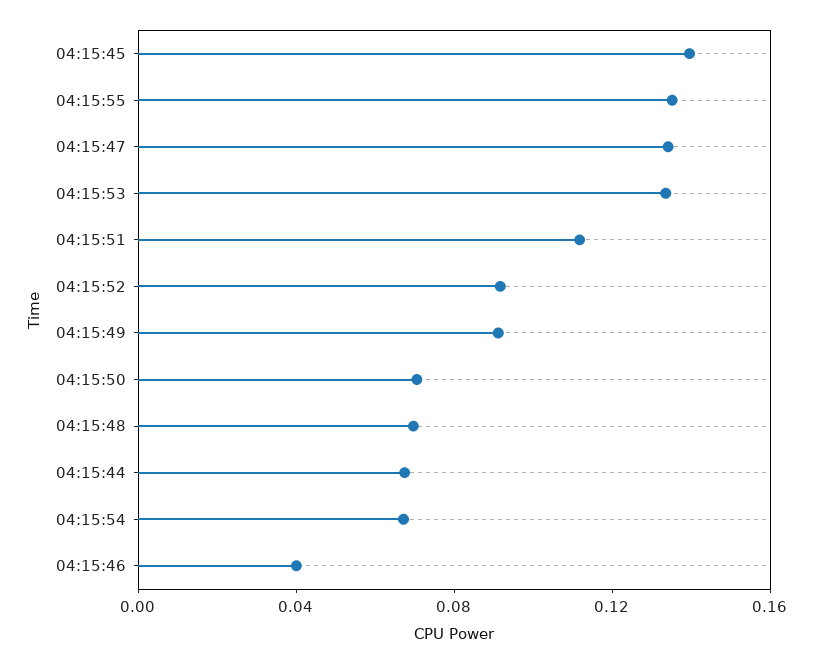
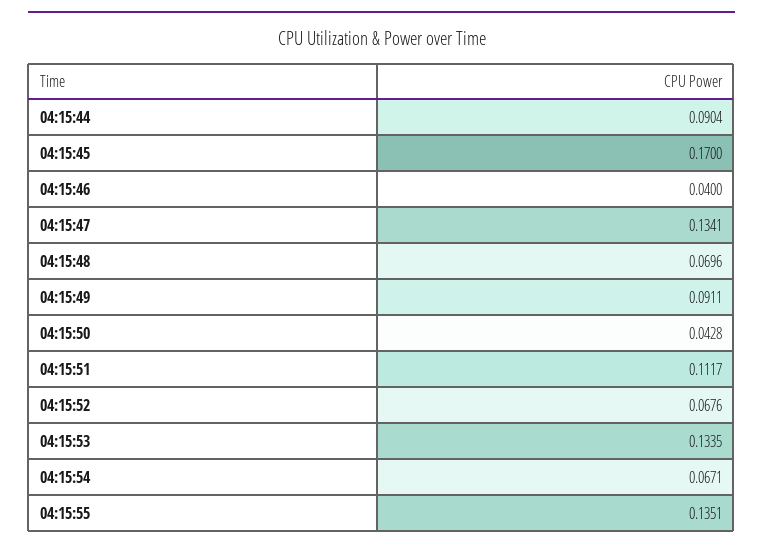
04:15:45: 0.14 -> 0.17
04:15:52: 0.09 -> 0.0676
04:15:50: 0.07 -> 0.0428
04:15:44: 0.07 -> 0.0904

